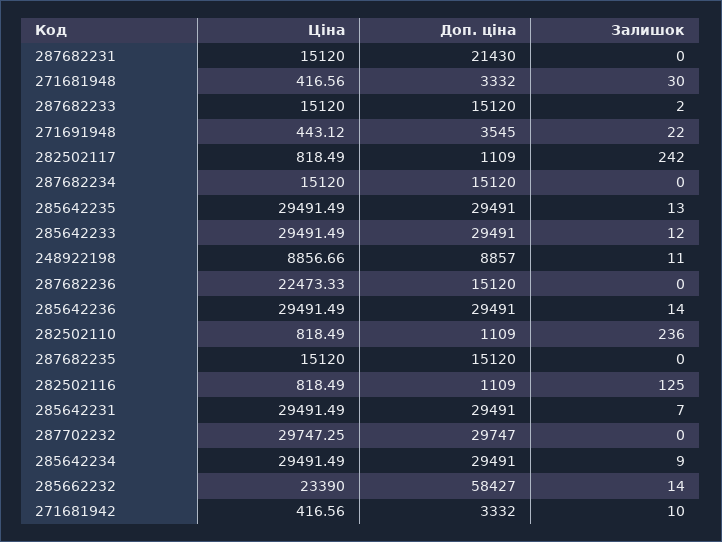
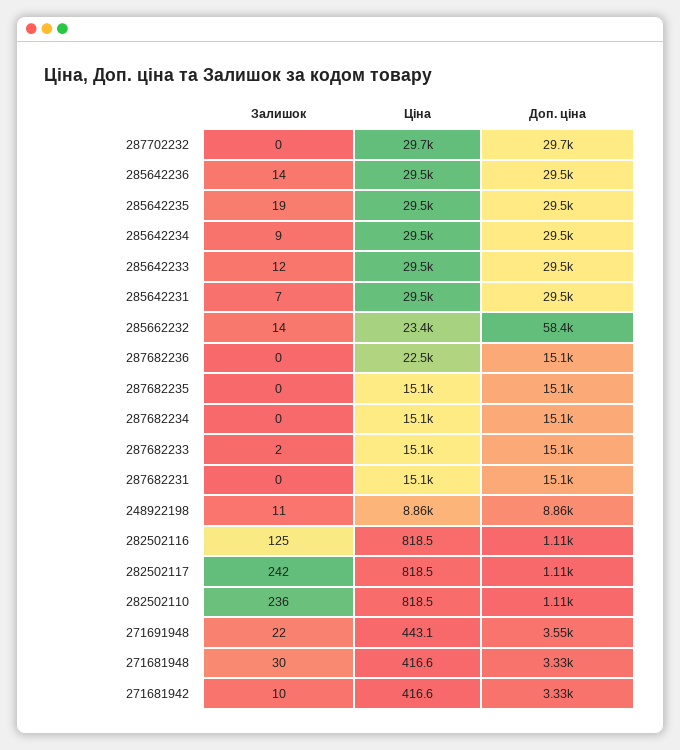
Доп. ціна, 287682231: 21430 -> 15100
Залишок, 285642235: 13 -> 19

